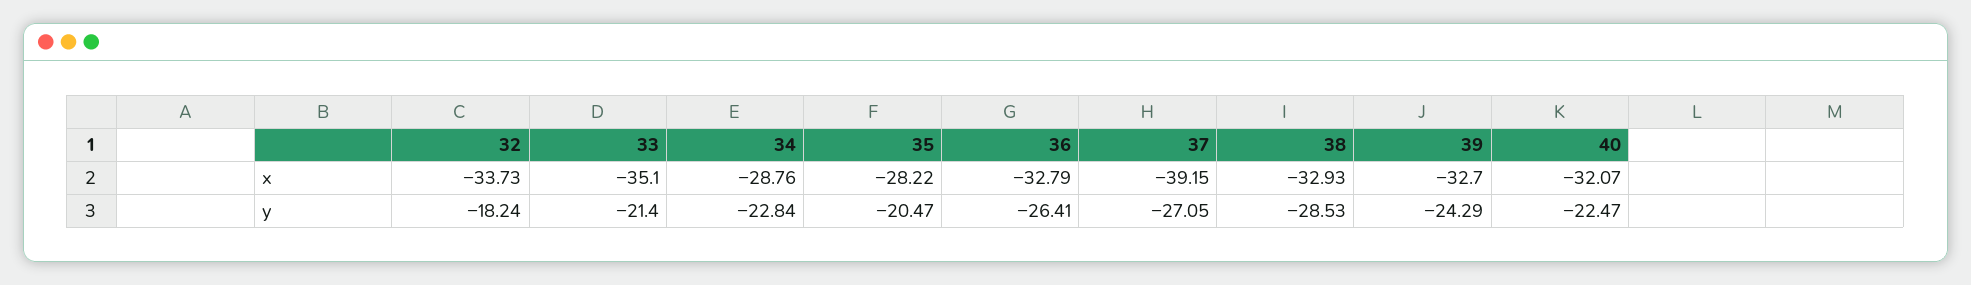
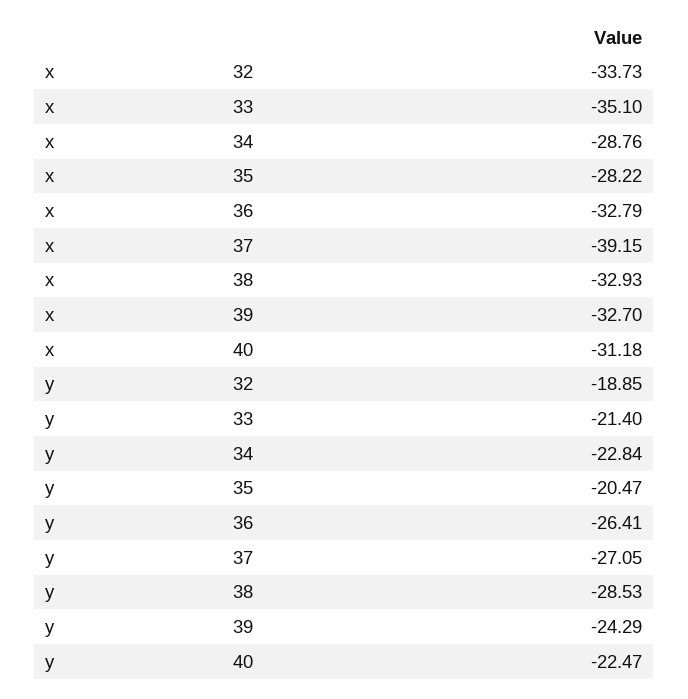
40, x: -32.07 -> -31.18
32, y: -18.24 -> -18.85

